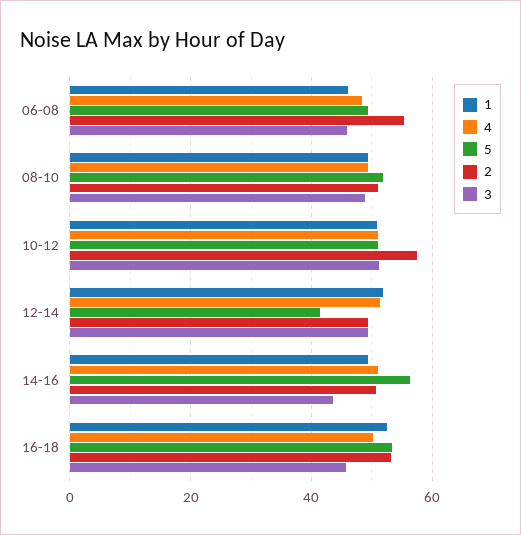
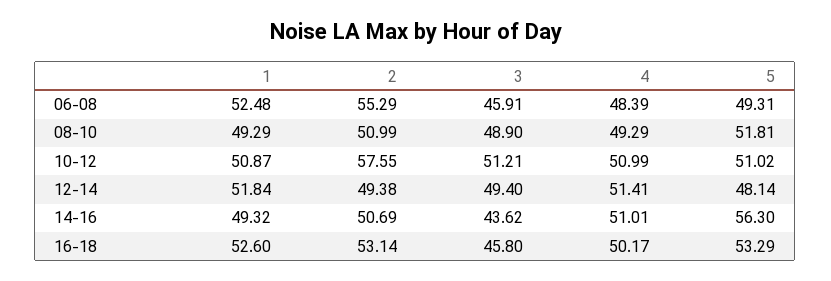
1, 06-08: 46 -> 52.48
5, 12-14: 42 -> 48.14

